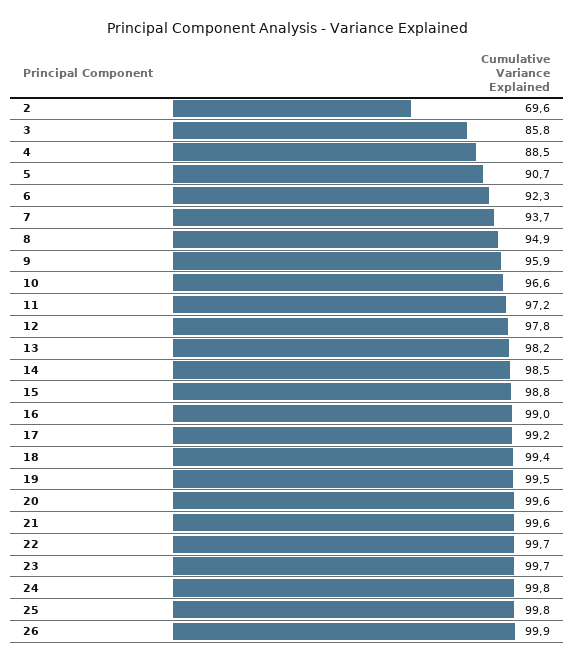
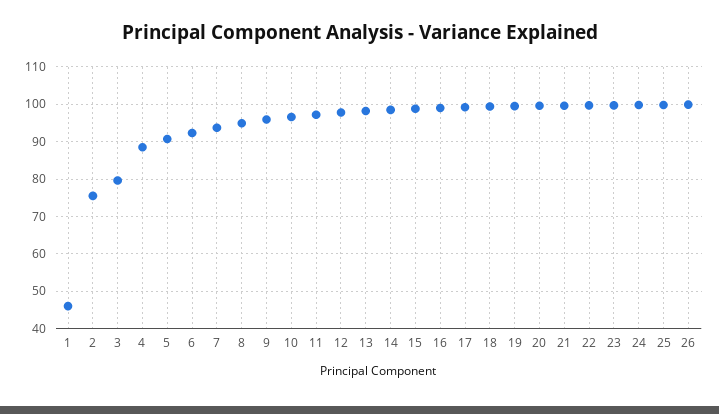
2: 69.6 -> 76
3: 85.8 -> 80
1: none -> 46

